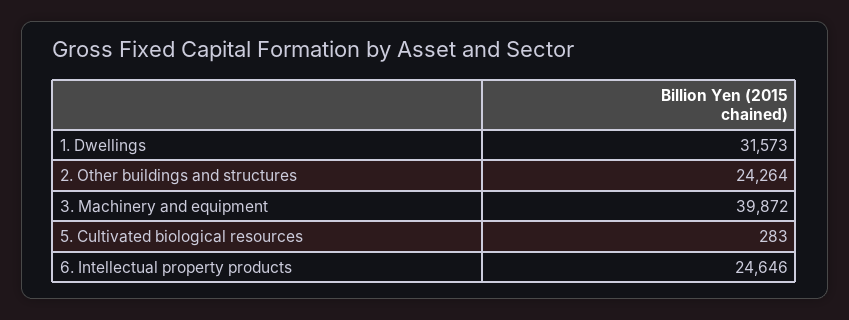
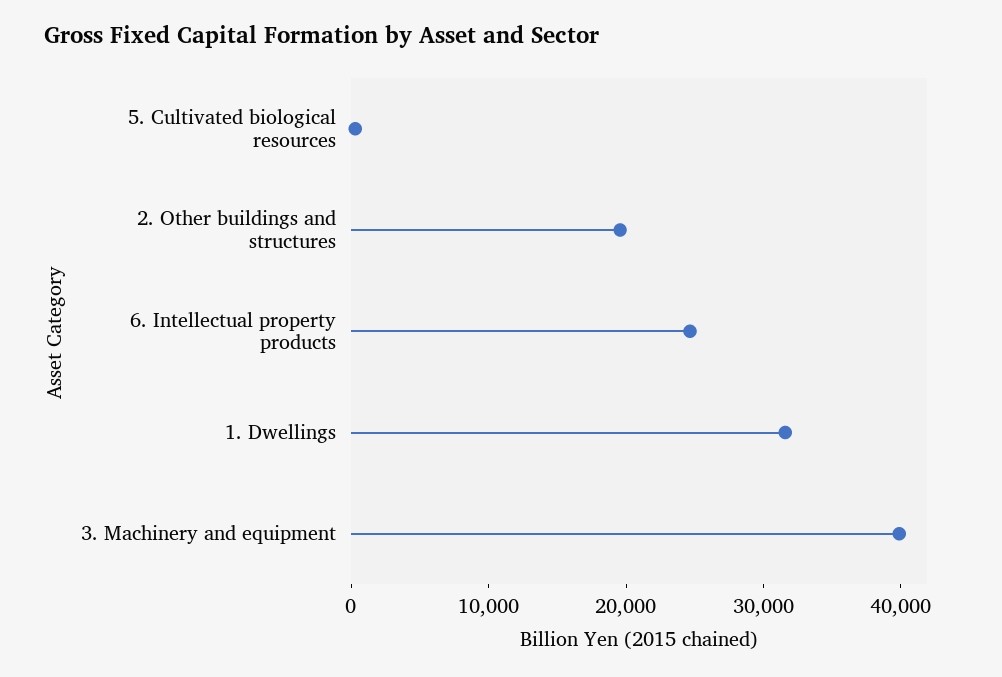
2. Other buildings and structures: 24264 -> 20000

